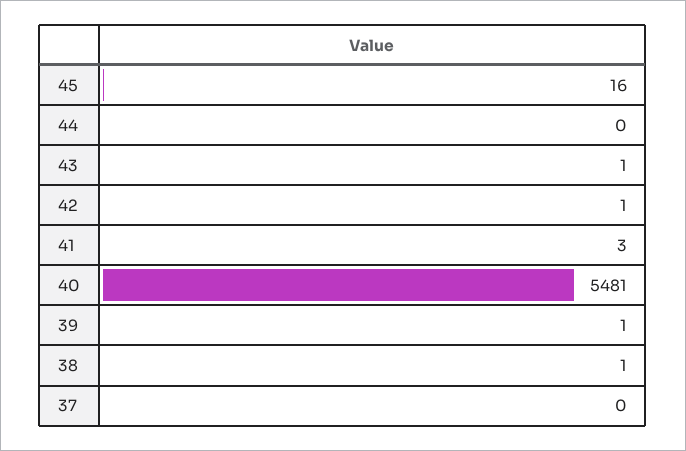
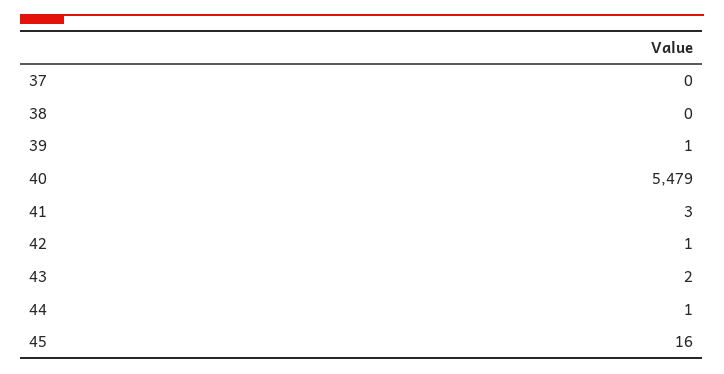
44: 0 -> 1
43: 1 -> 2
40: 5481 -> 5479
38: 1 -> 0

